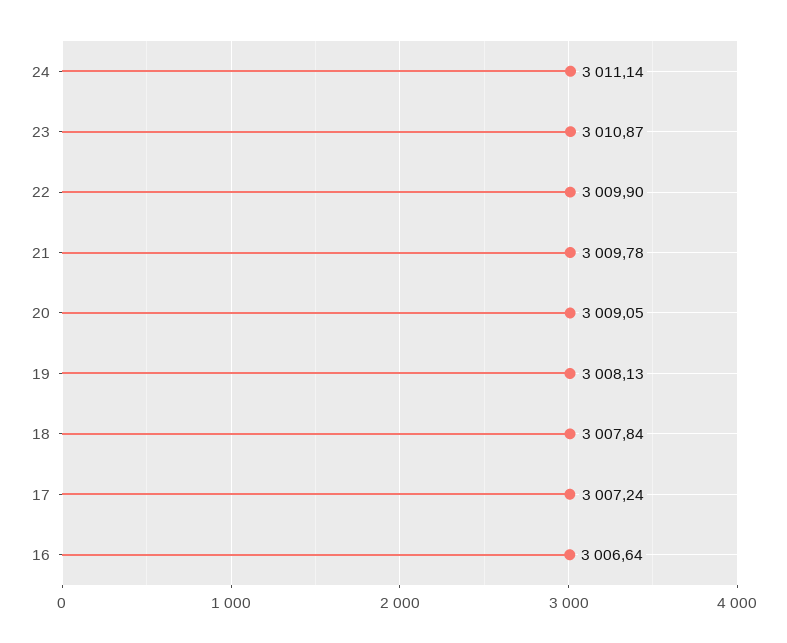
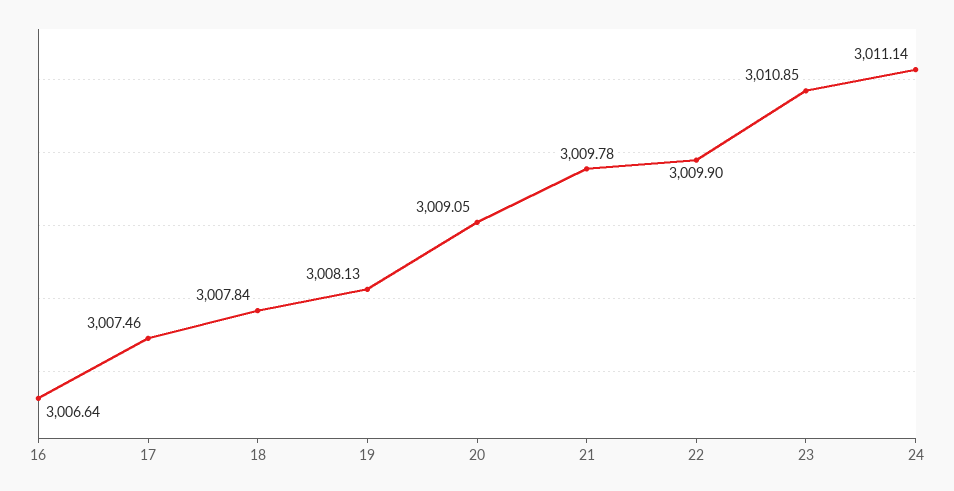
23: 3010.87 -> 3010.85
17: 3007.24 -> 3007.46

